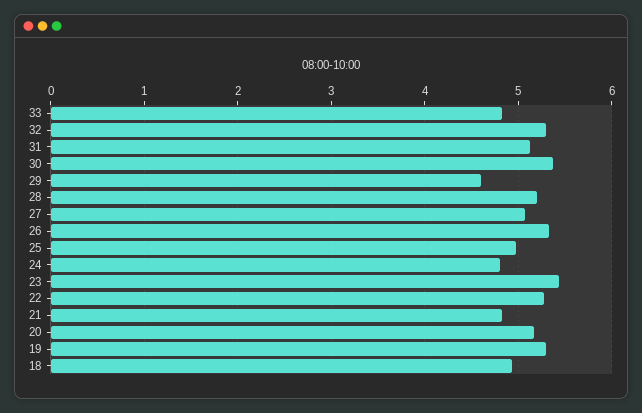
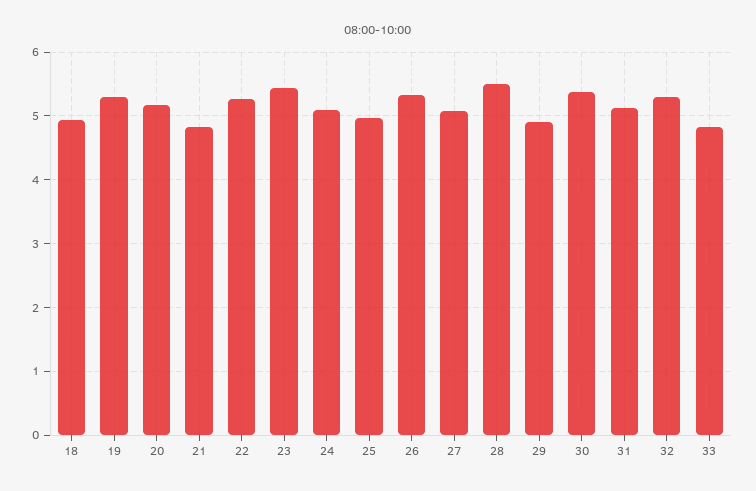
29: 4.6 -> 4.9
28: 5.2 -> 5.5
24: 4.8 -> 5.1

